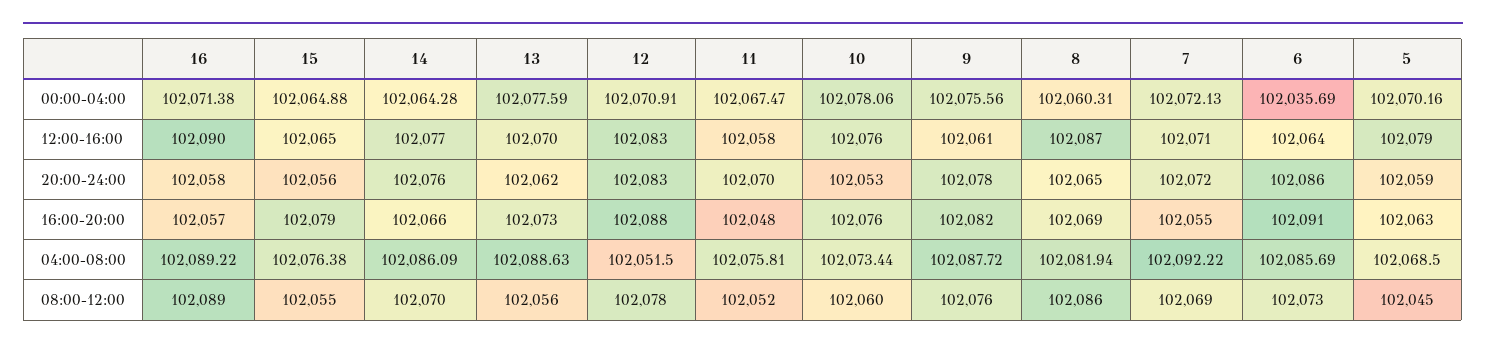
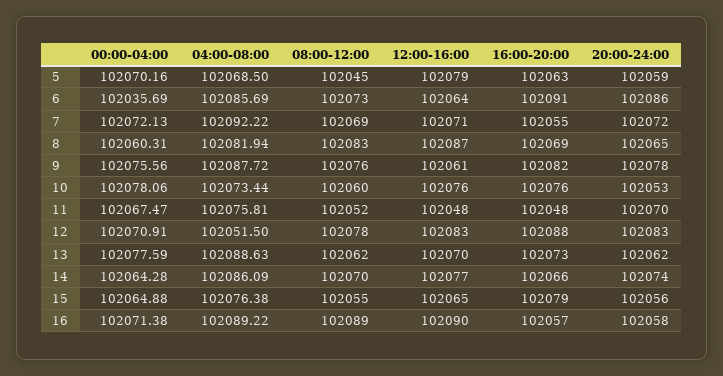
11, 12:00-16:00: 102058 -> 102048
14, 20:00-24:00: 102076 -> 102074
13, 08:00-12:00: 102056 -> 102062
8, 08:00-12:00: 102086 -> 102083

